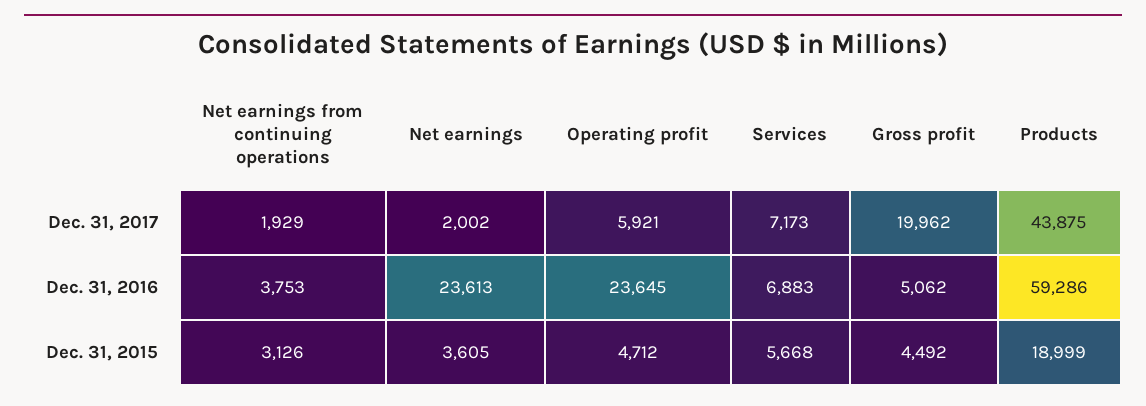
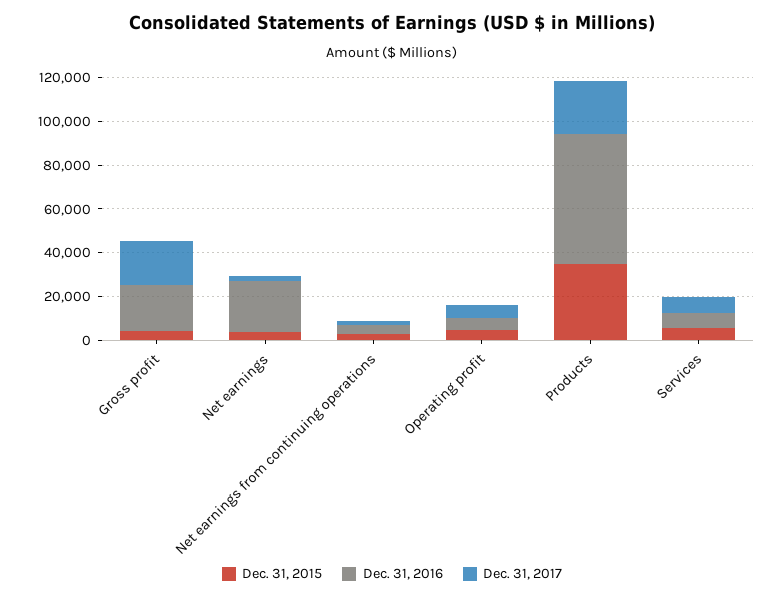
Dec. 31, 2017, Products: 43875 -> 25000
Dec. 31, 2016, Operating profit: 23645 -> 5000
Dec. 31, 2016, Gross profit: 5062 -> 20000
Dec. 31, 2015, Products: 18999 -> 35000

